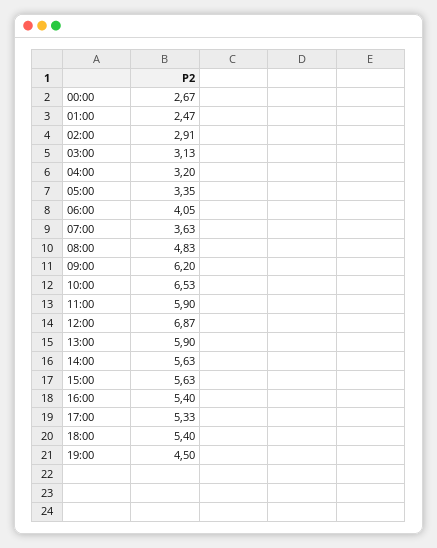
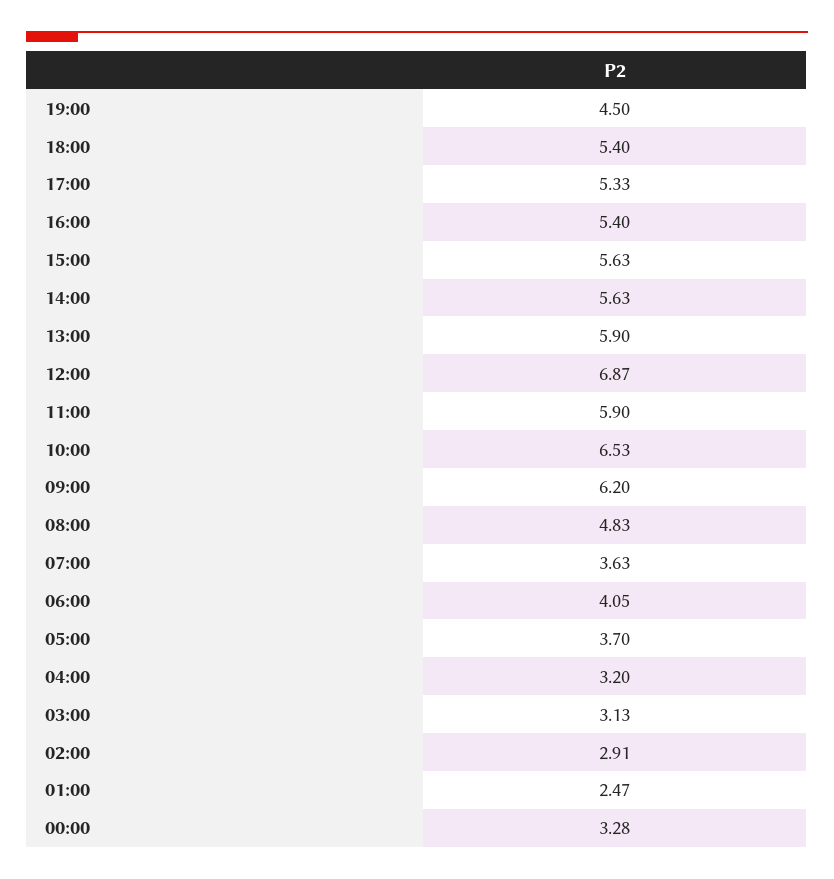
00:00: 2.67 -> 3.28
05:00: 3.35 -> 3.7

